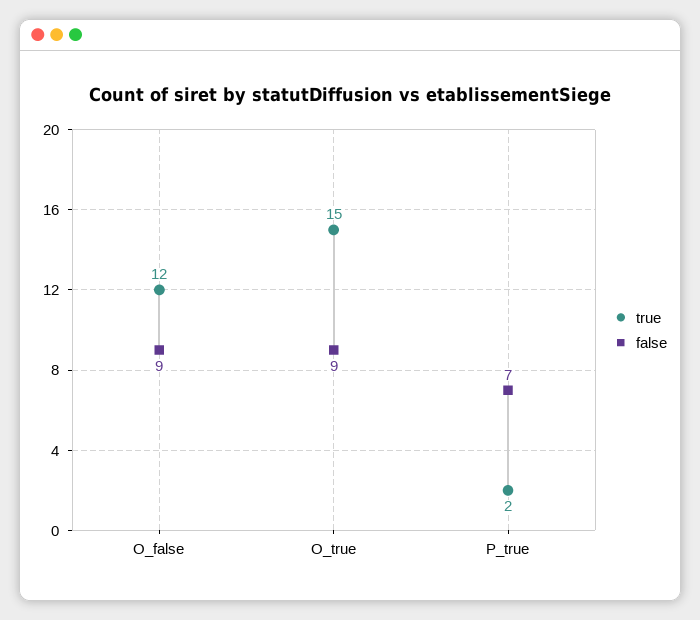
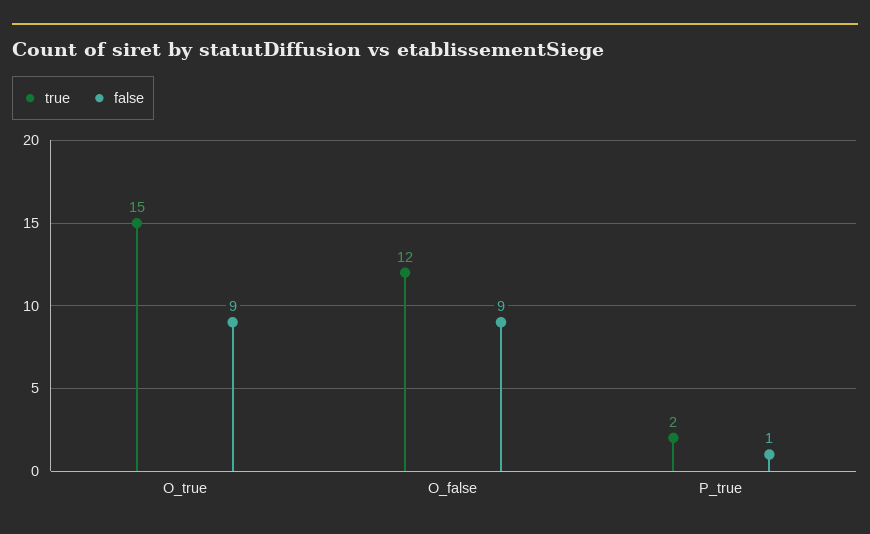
false, P_true: 7 -> 1

